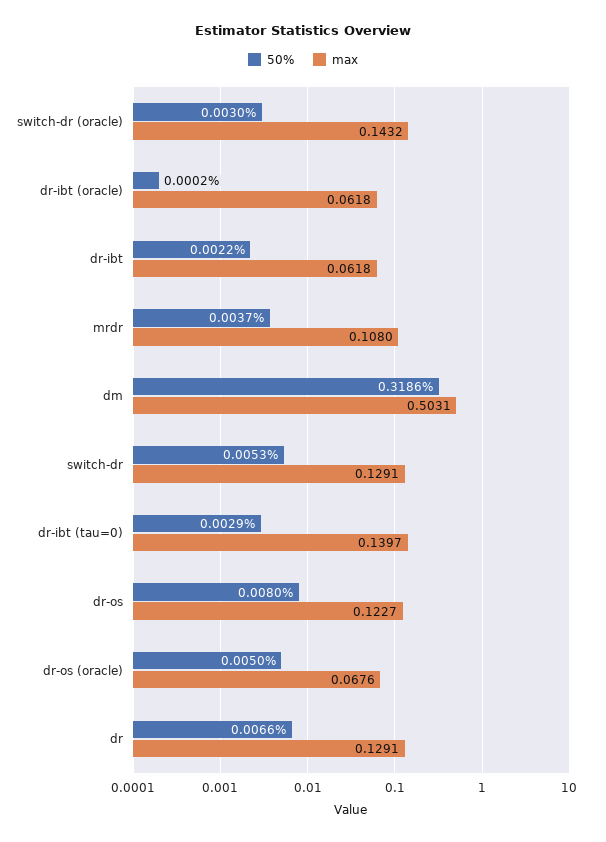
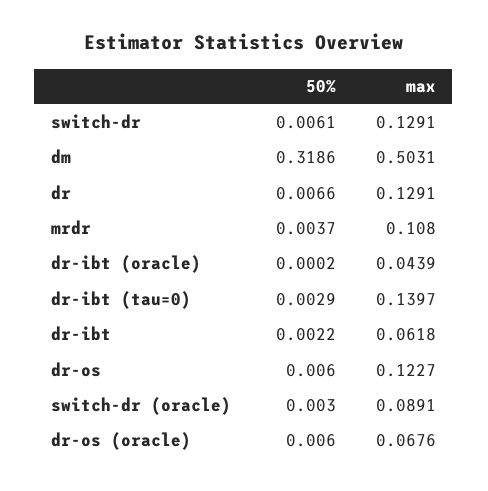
max, switch-dr (oracle): 0.1432 -> 0.0891
max, dr-ibt (oracle): 0.0618 -> 0.0439
50%, switch-dr: 0.0053 -> 0.0061
50%, dr-os: 0.008 -> 0.006
50%, dr-os (oracle): 0.005 -> 0.006

